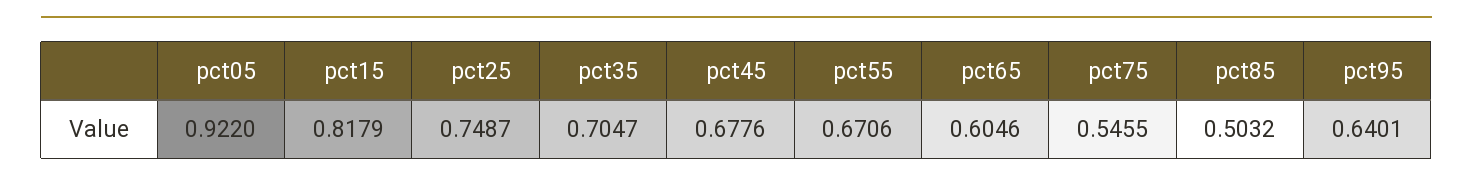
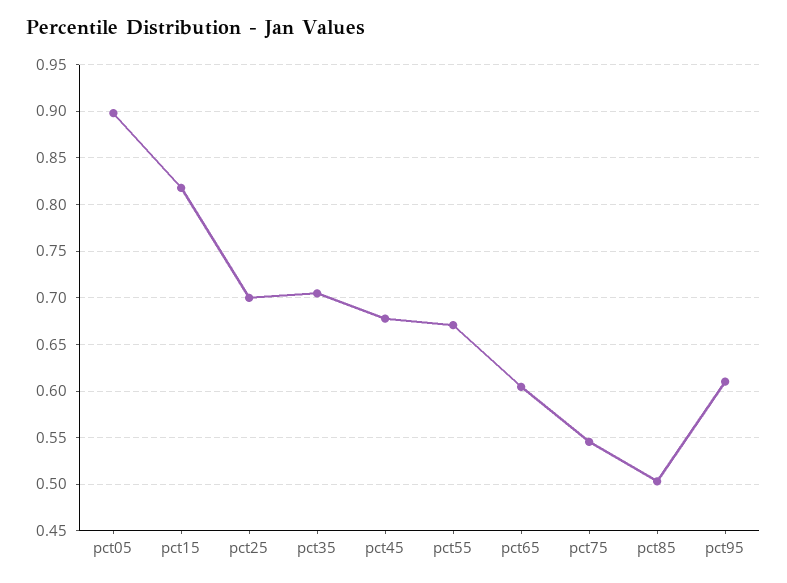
pct05: 0.922 -> 0.9
pct25: 0.7487 -> 0.7
pct95: 0.6401 -> 0.61

